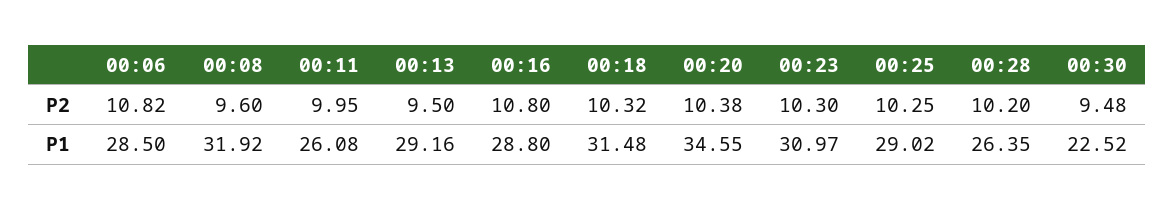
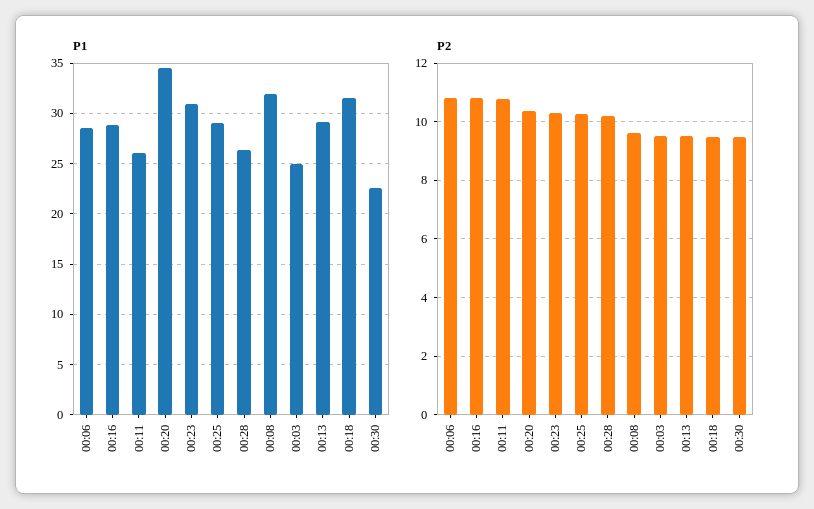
P2, 00:11: 9.95 -> 10.75
P2, 00:18: 10.32 -> 9.5
P1, 00:03: none -> 25
P2, 00:03: none -> 9.5

